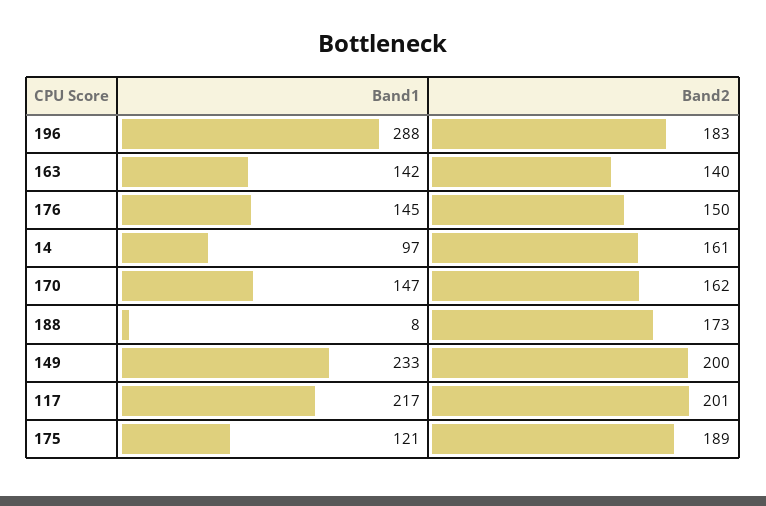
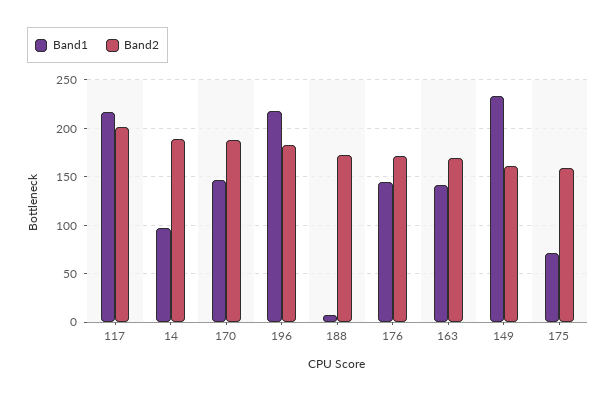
Band1, 196: 288 -> 220
Band2, 163: 140 -> 170
Band2, 176: 150 -> 170
Band2, 14: 161 -> 190
Band2, 170: 162 -> 190
Band2, 149: 200 -> 160
Band1, 175: 121 -> 70
Band2, 175: 189 -> 160

